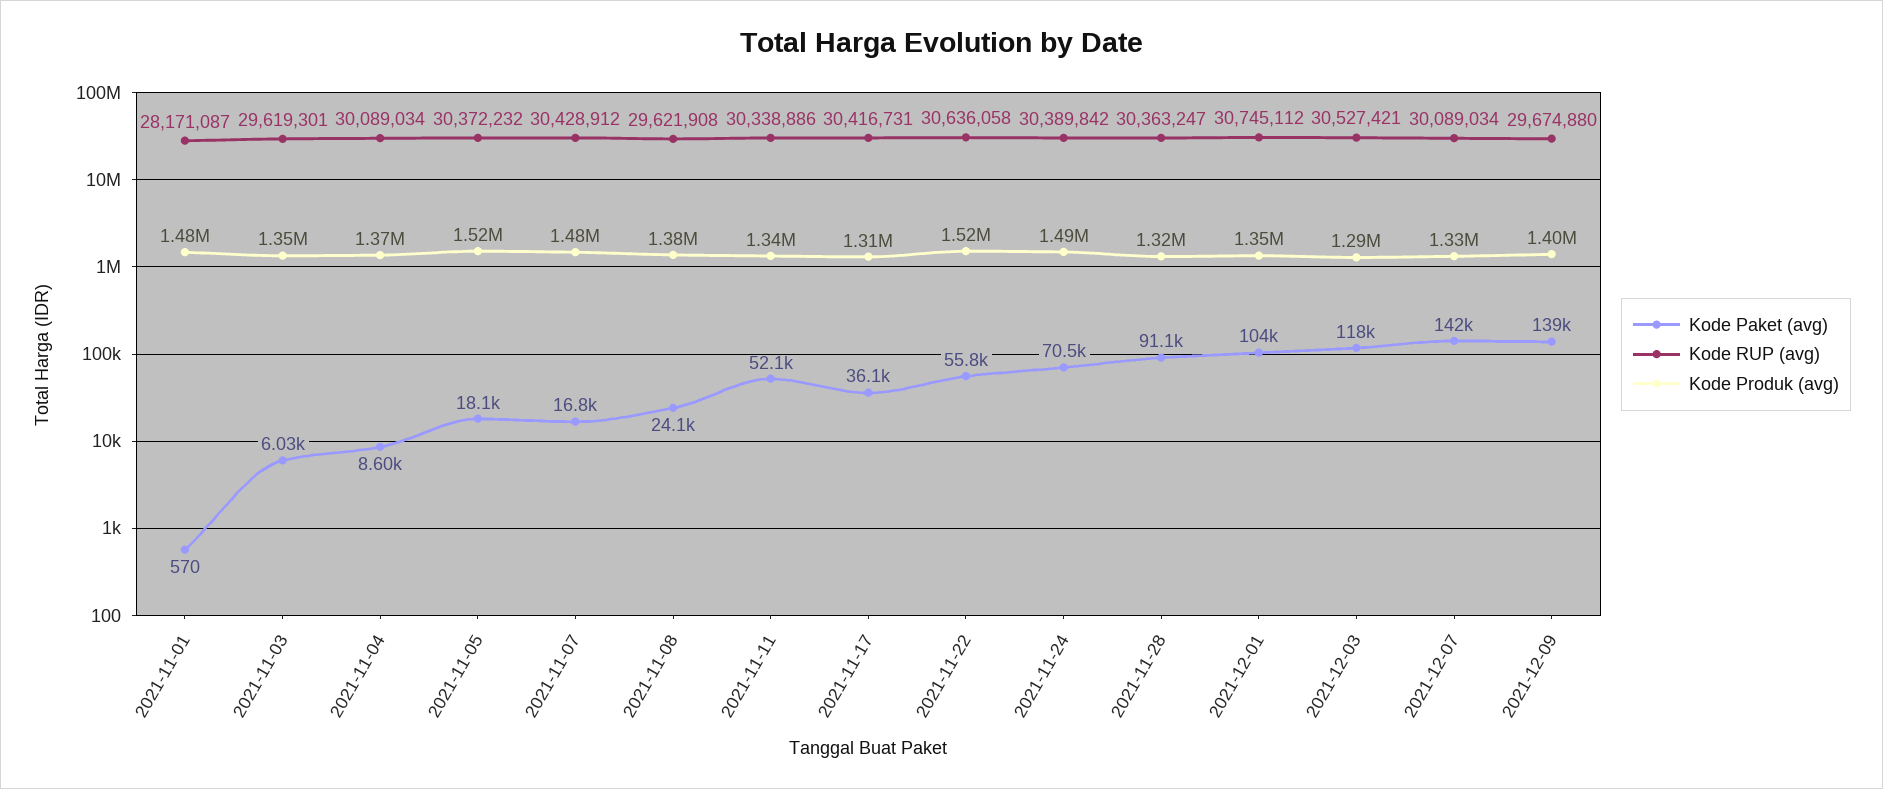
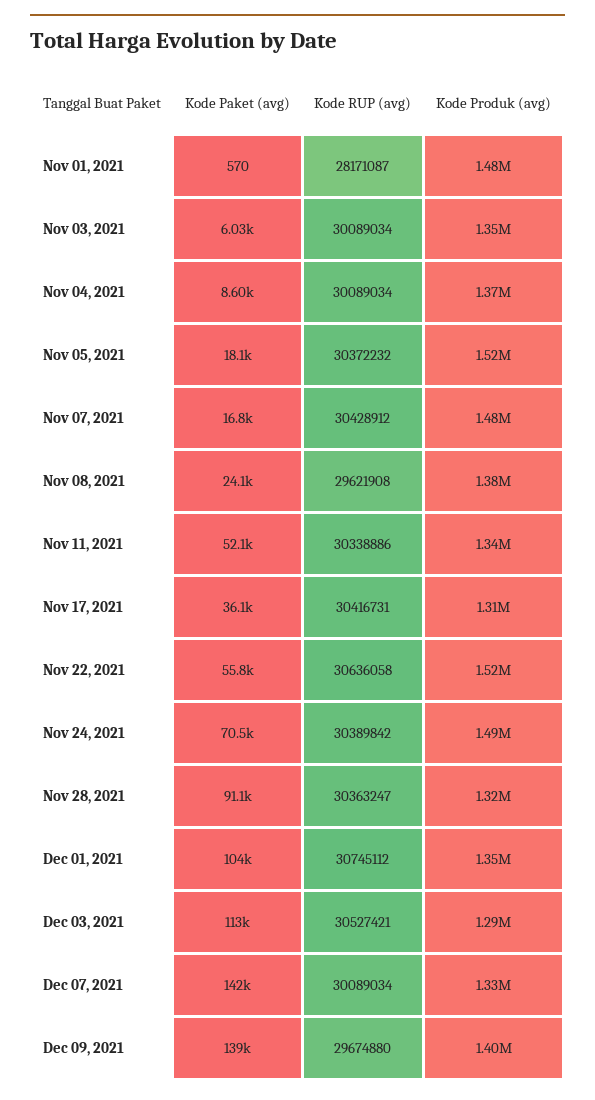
Kode RUP (avg), 2021-11-03: 29619301 -> 30089034
Kode Paket (avg), 2021-12-03: 118000 -> 113000

